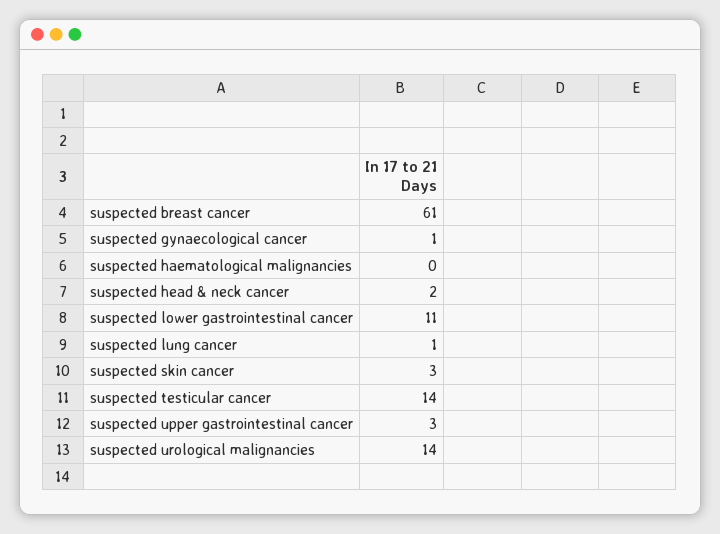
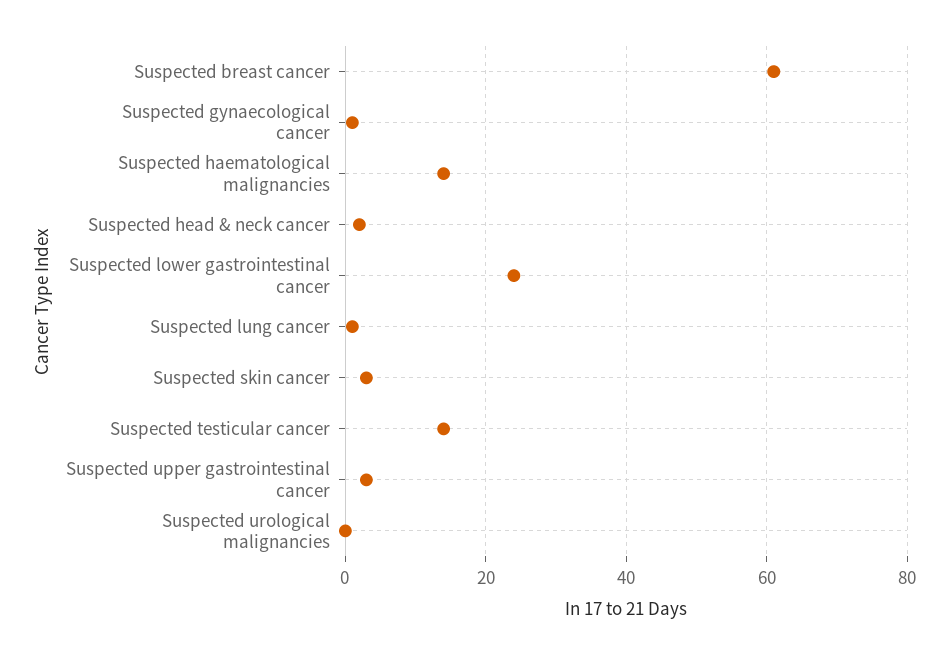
suspected haematological malignancies: 0 -> 15
suspected lower gastrointestinal cancer: 11 -> 25
suspected urological malignancies: 14 -> 0

